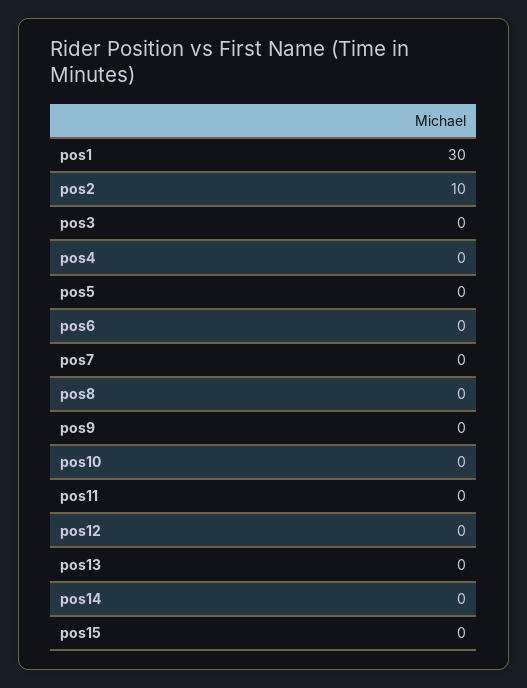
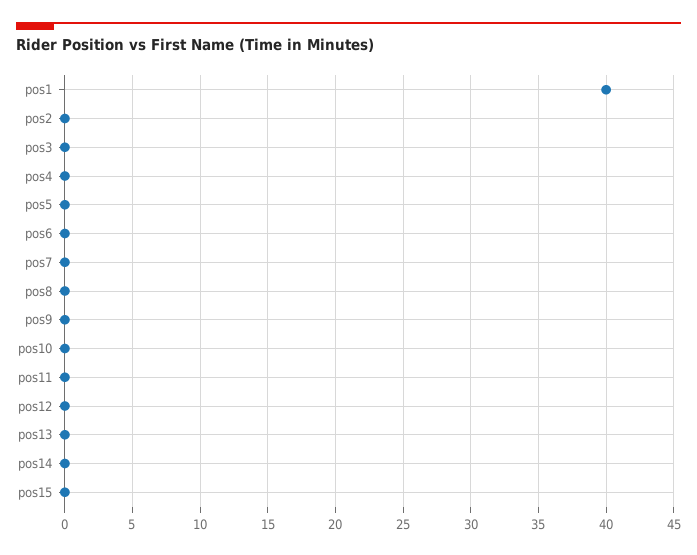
pos1: 30 -> 40
pos2: 10 -> 0

